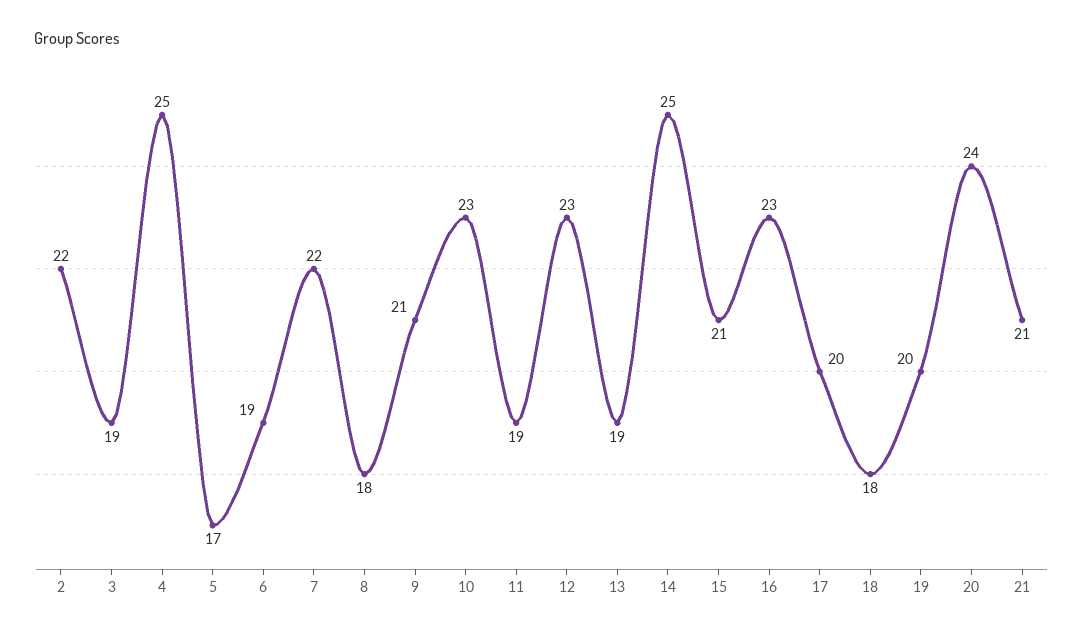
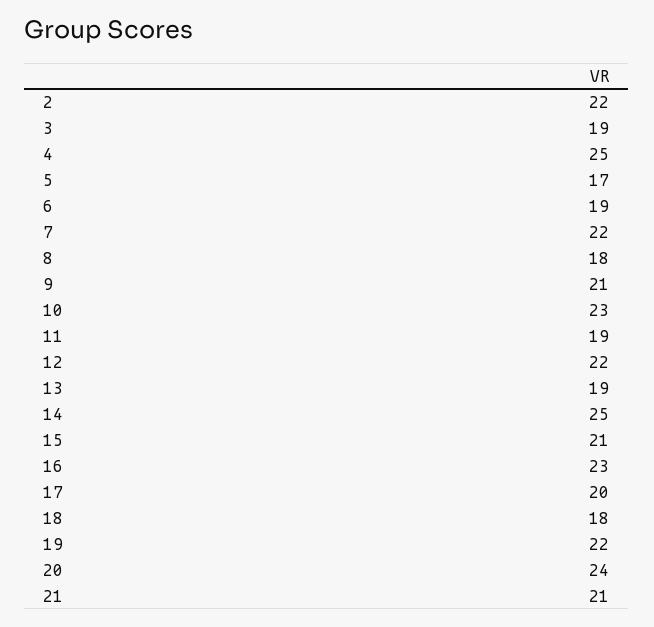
12: 23 -> 22
19: 20 -> 22

